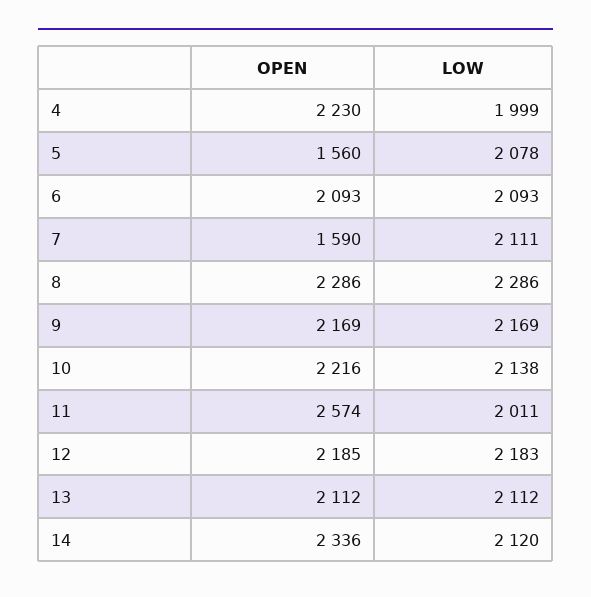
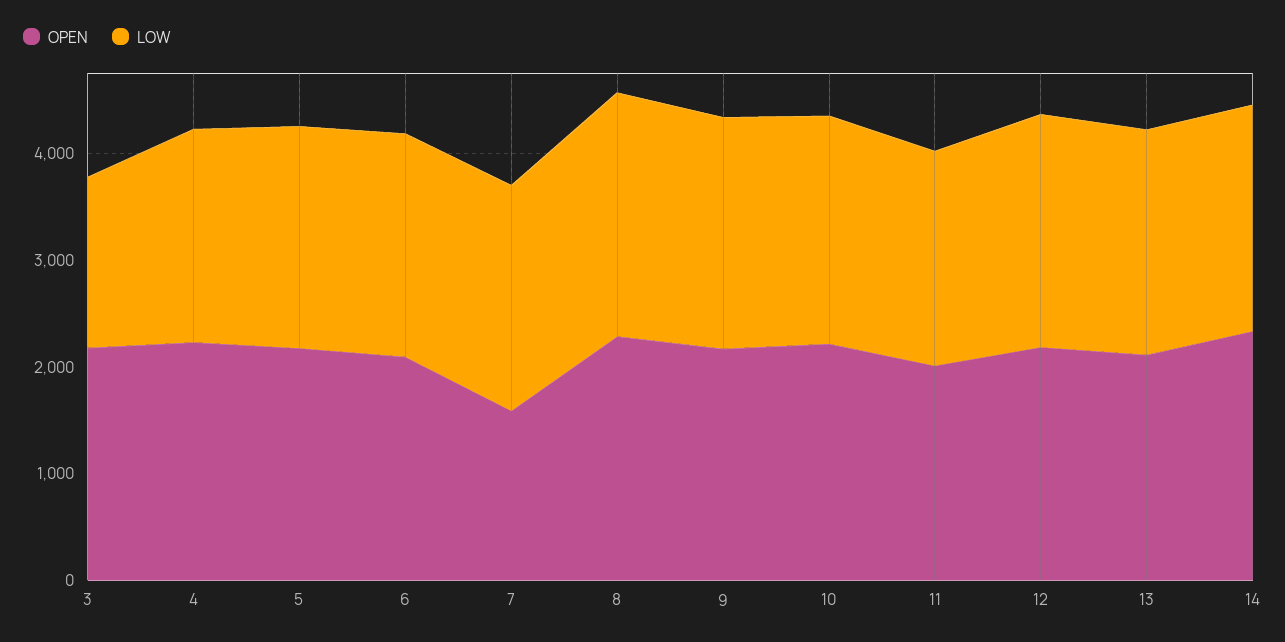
OPEN, 5: 1560 -> 2200
OPEN, 11: 2574 -> 2000
OPEN, 3: none -> 2200
LOW, 3: none -> 1600

